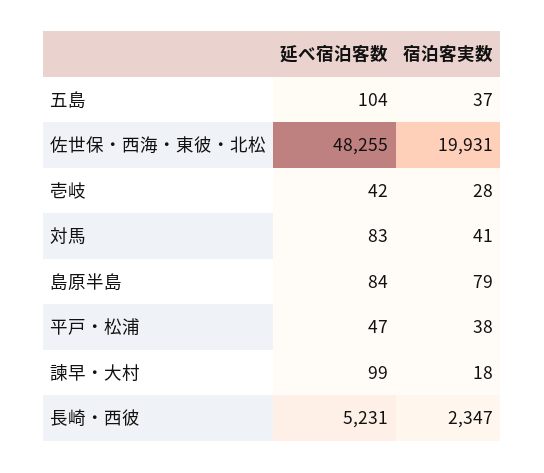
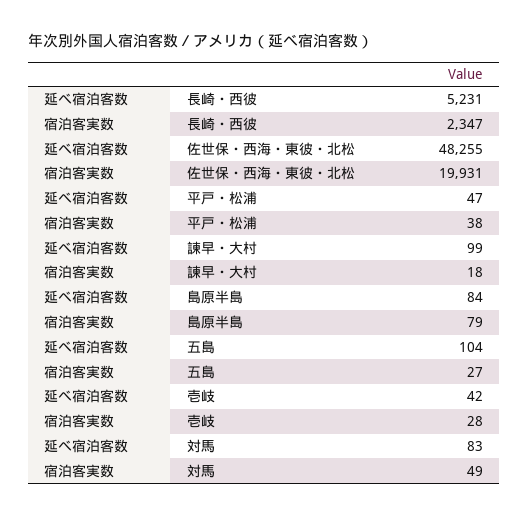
宿泊客実数, 五島: 37 -> 27
宿泊客実数, 対馬: 41 -> 49

